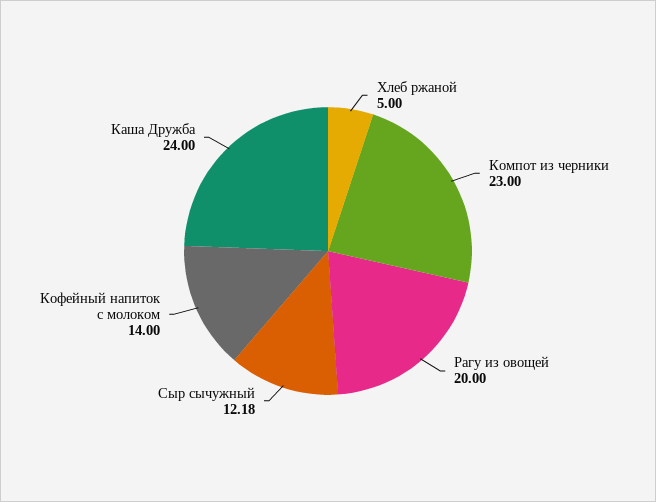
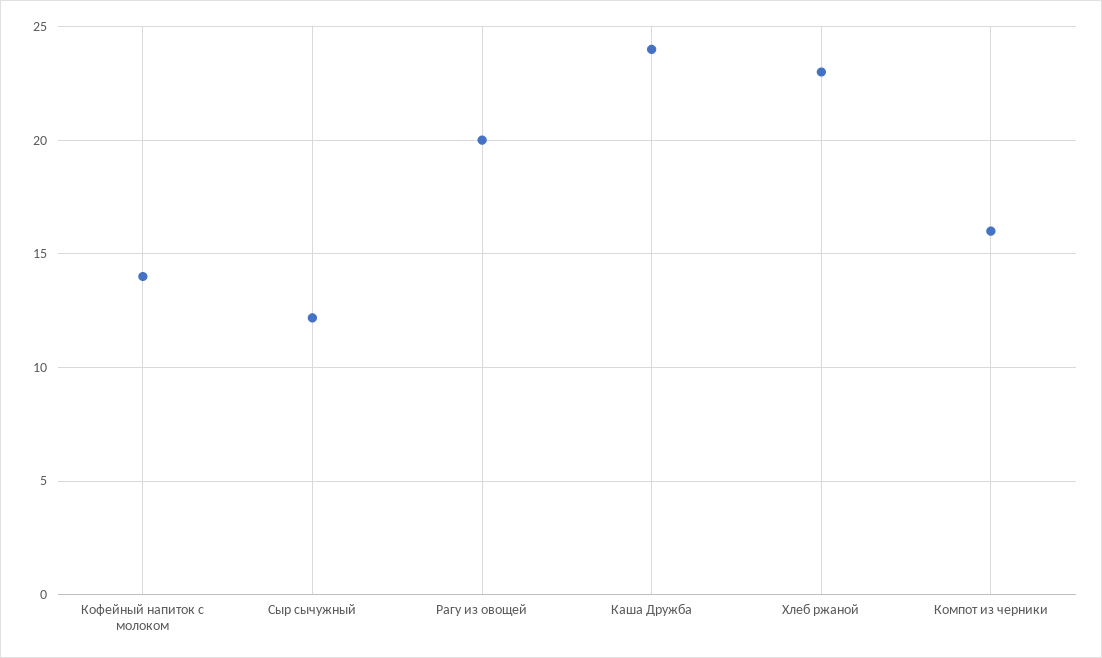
Хлеб ржаной: 5 -> 23
Компот из черники: 23 -> 16

